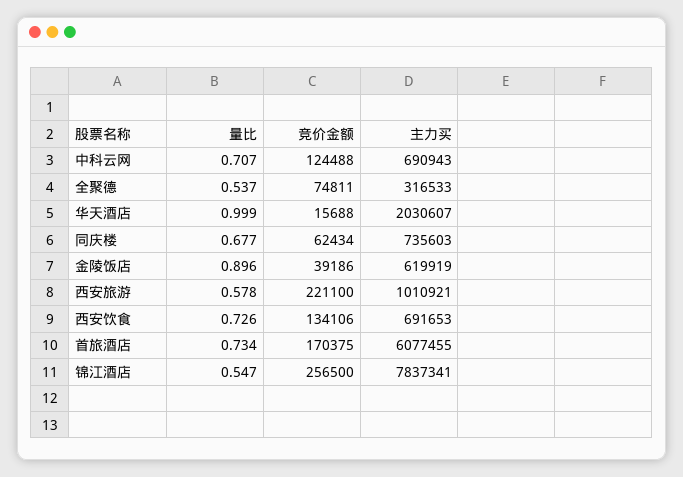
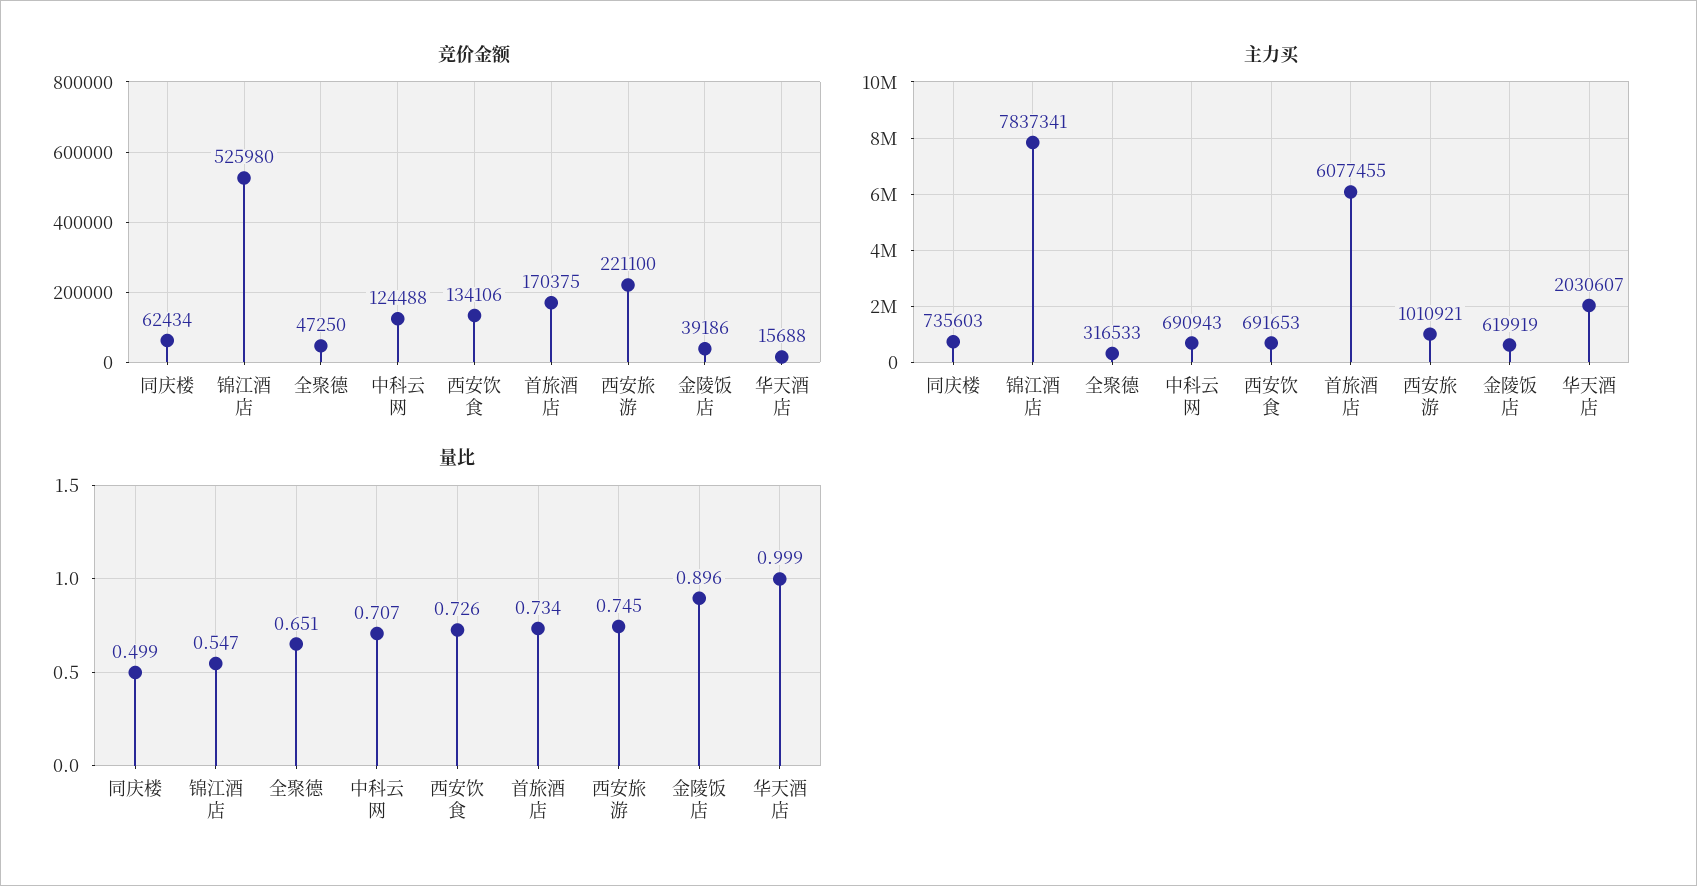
量比, 全聚德: 0.537 -> 0.651
竞价金额, 全聚德: 74811 -> 47250
量比, 同庆楼: 0.677 -> 0.499
量比, 西安旅游: 0.578 -> 0.745
竞价金额, 锦江酒店: 256500 -> 525980

